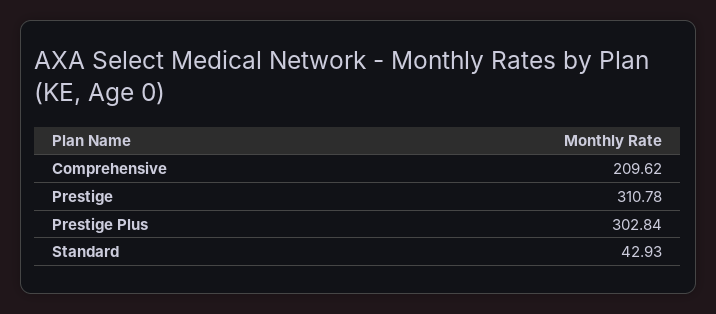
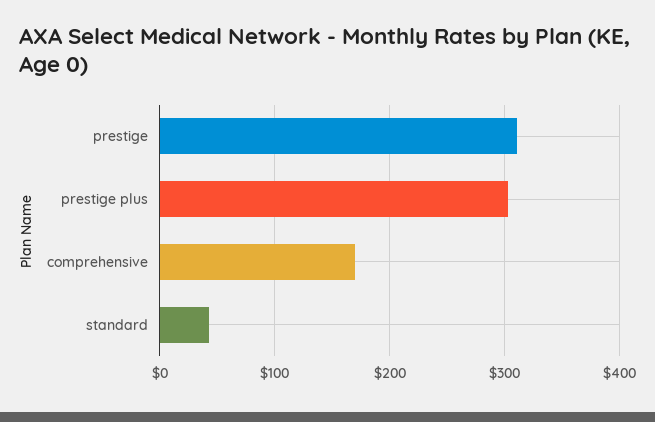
Comprehensive: 209.62 -> 170

